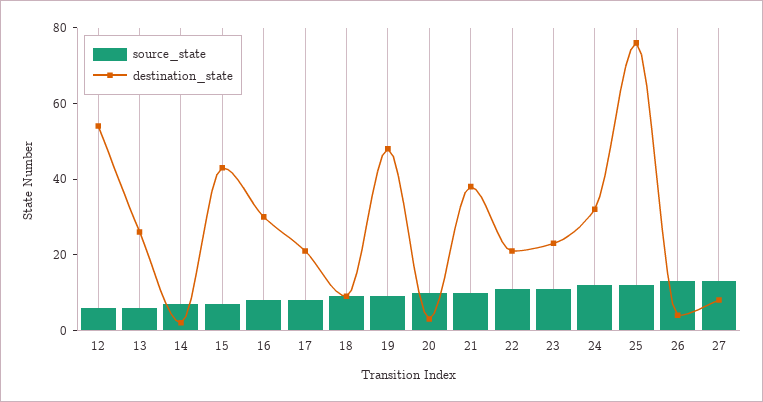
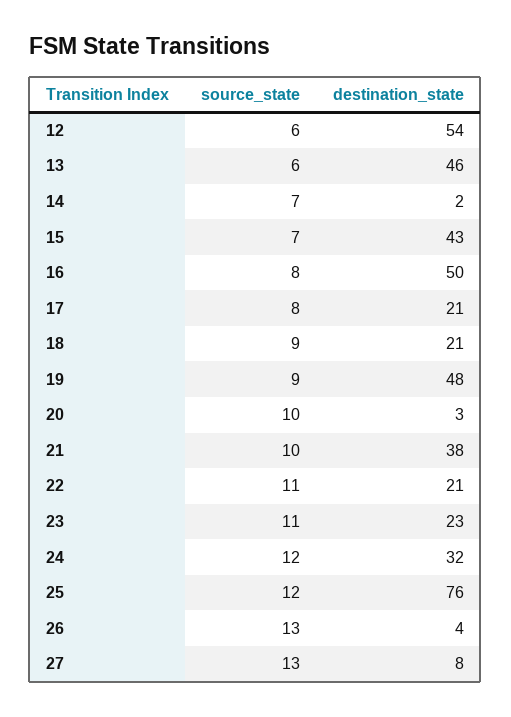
destination_state, 13: 25 -> 46
destination_state, 16: 30 -> 50
destination_state, 18: 10 -> 21

